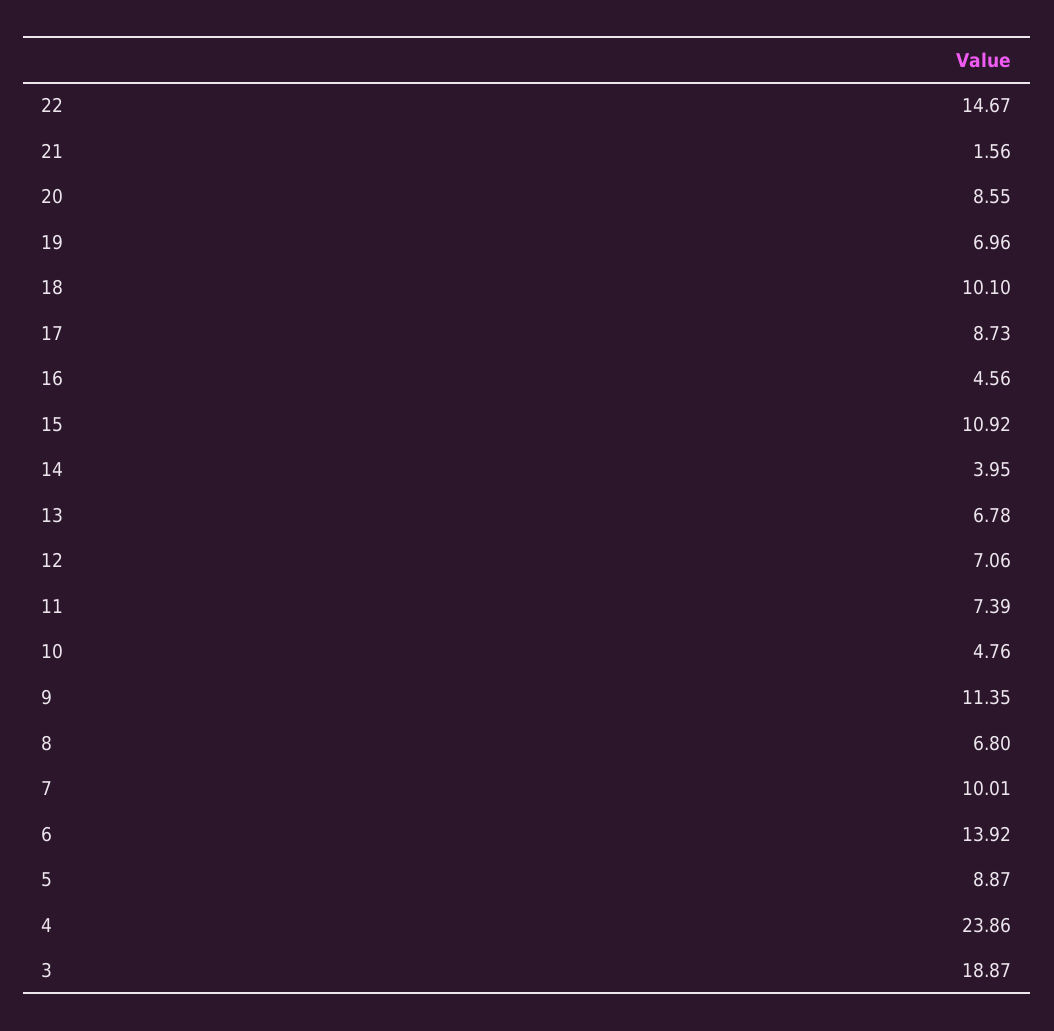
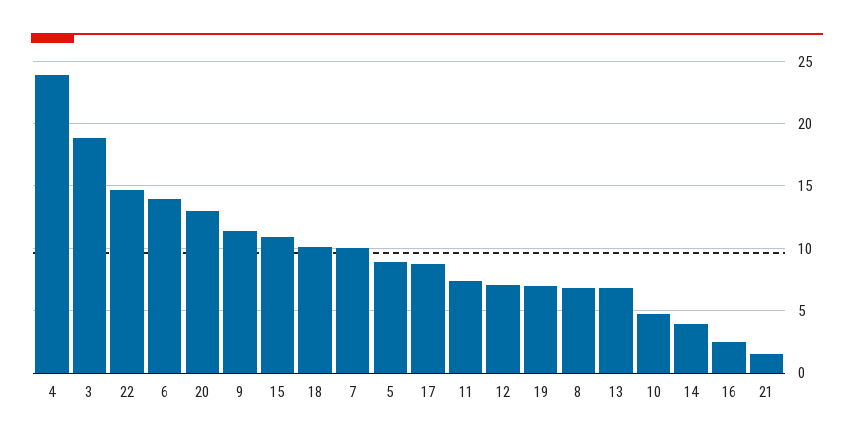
20: 8.55 -> 13
16: 4.56 -> 2.5

